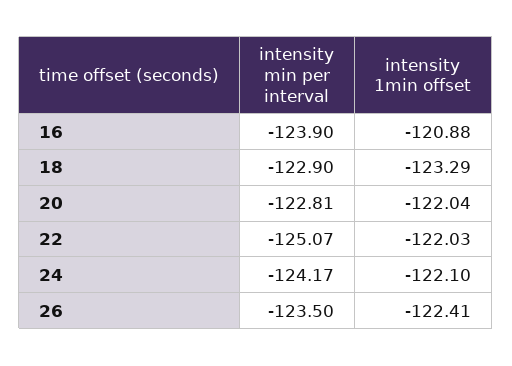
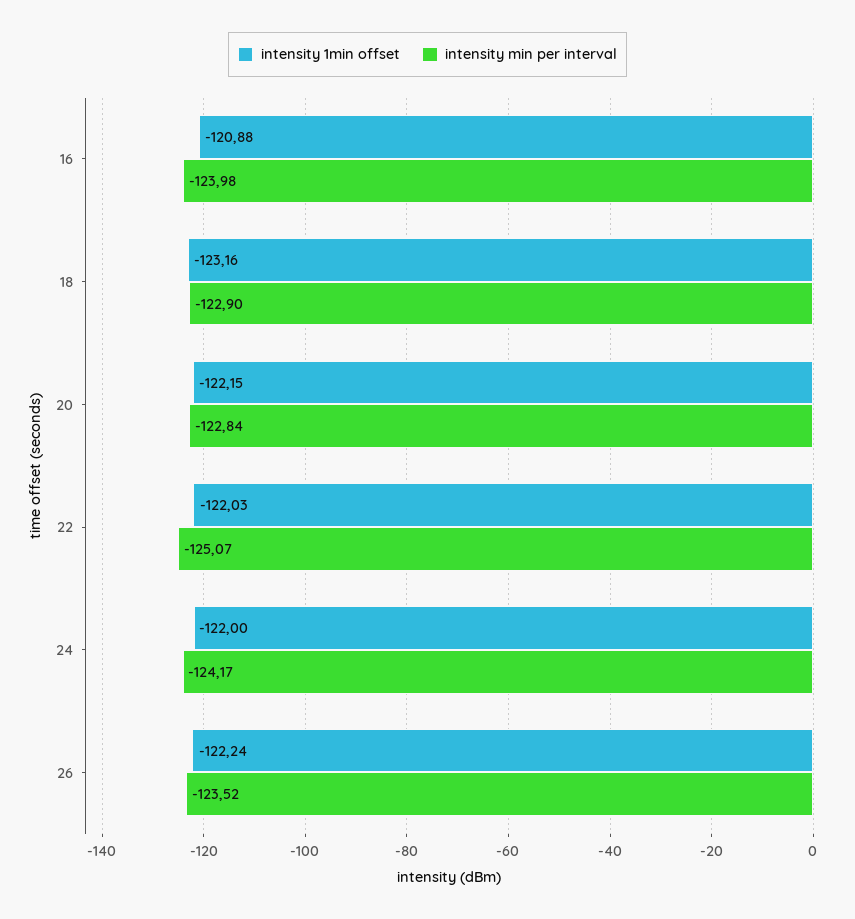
intensity min per interval, 16: -123.9 -> -123.98
intensity 1min offset, 18: -123.29 -> -123.16
intensity min per interval, 20: -122.81 -> -122.84
intensity 1min offset, 20: -122.04 -> -122.15
intensity 1min offset, 24: -122.1 -> -122
intensity min per interval, 26: -123.5 -> -123.52
intensity 1min offset, 26: -122.41 -> -122.24

